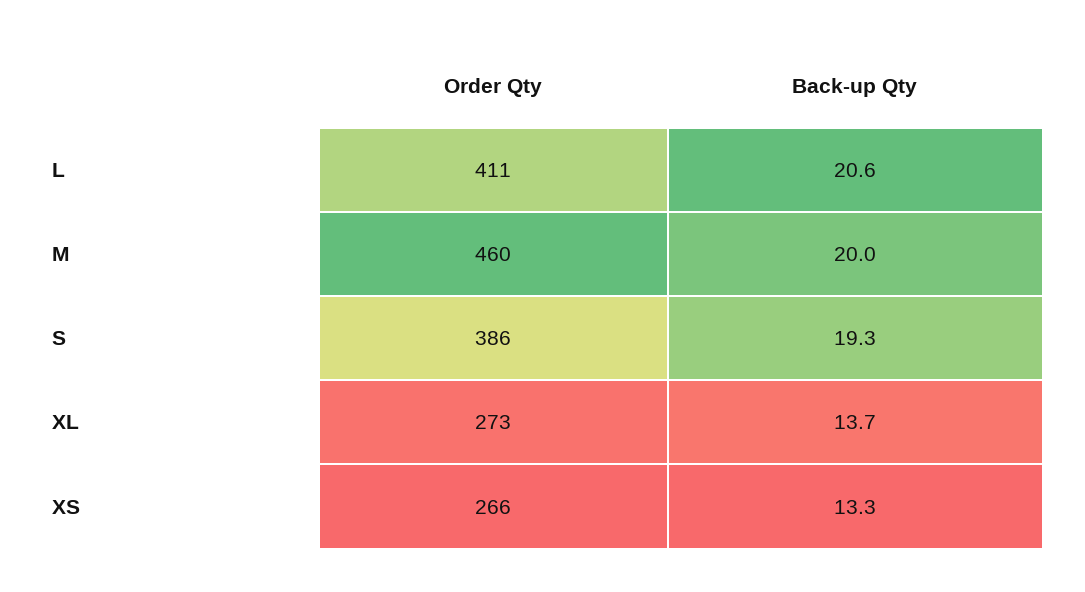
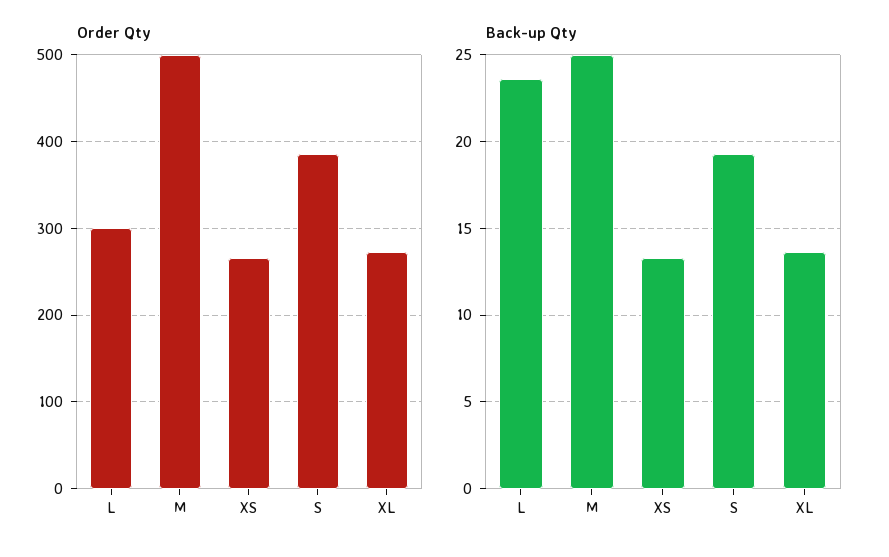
Order Qty, L: 411 -> 300
Back-up Qty, L: 20.6 -> 23.5
Order Qty, M: 460 -> 500
Back-up Qty, M: 20 -> 25

